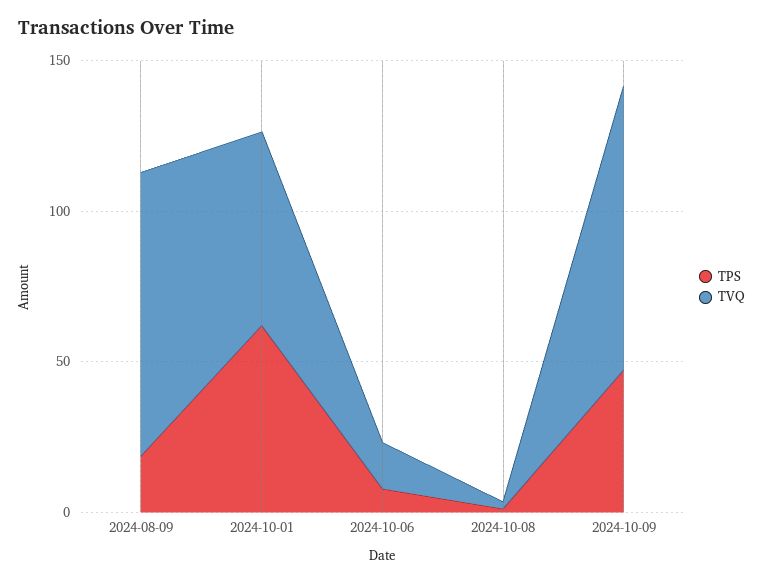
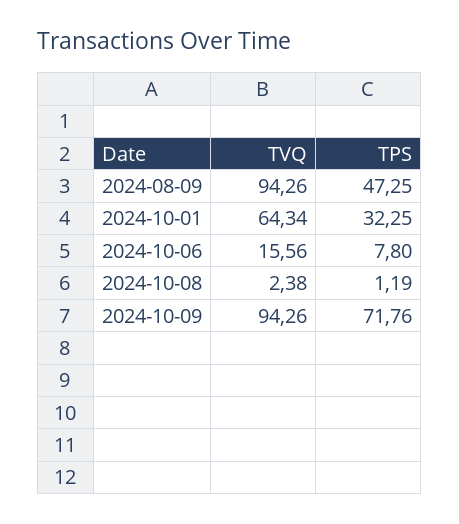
TPS, 2024-08-09: 20 -> 47.25
TPS, 2024-10-01: 60 -> 32.25
TPS, 2024-10-09: 50 -> 71.76

